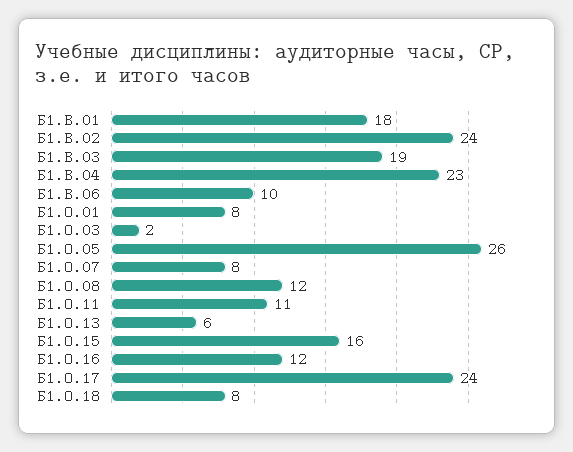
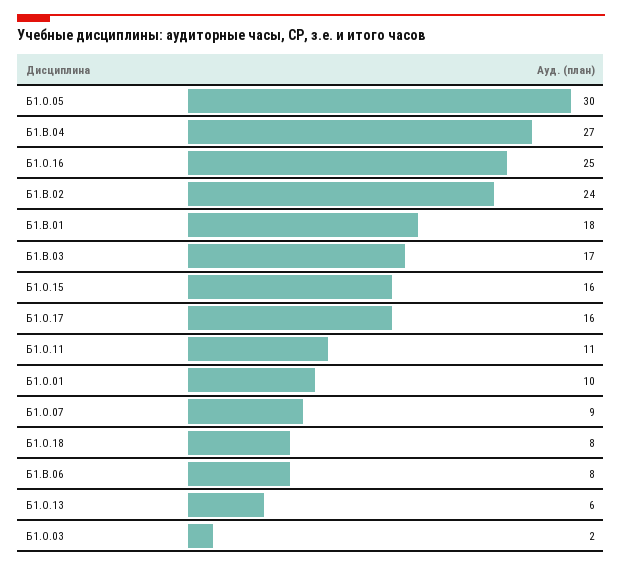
Б1.В.03: 19 -> 17
Б1.В.04: 23 -> 27
Б1.В.06: 10 -> 8
Б1.О.01: 8 -> 10
Б1.О.05: 26 -> 30
Б1.О.07: 8 -> 9
Б1.О.08: 12 -> none
Б1.О.16: 12 -> 25
Б1.О.17: 24 -> 16

